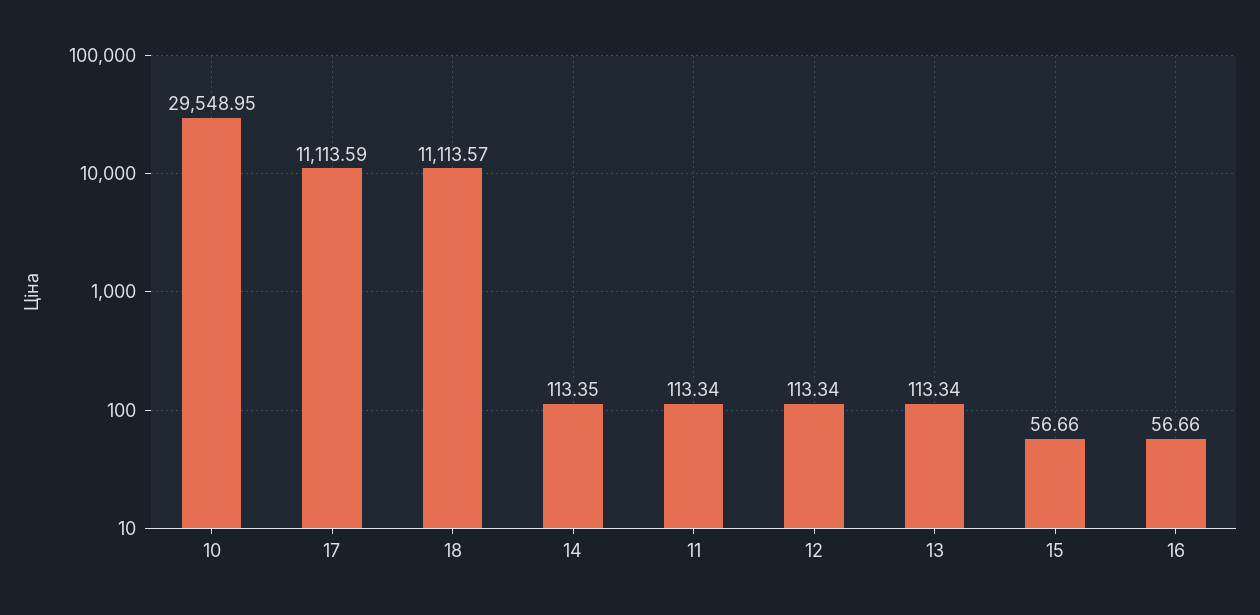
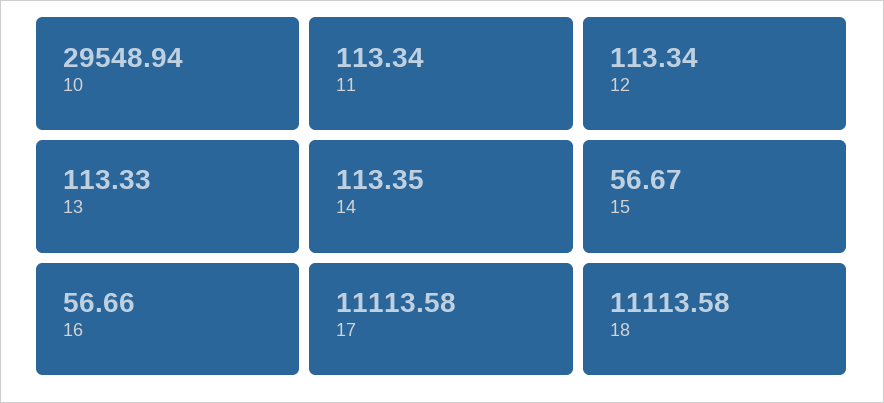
10: 29548.95 -> 29548.94
17: 11113.59 -> 11113.58
18: 11113.57 -> 11113.58
13: 113.34 -> 113.33
15: 56.66 -> 56.67

